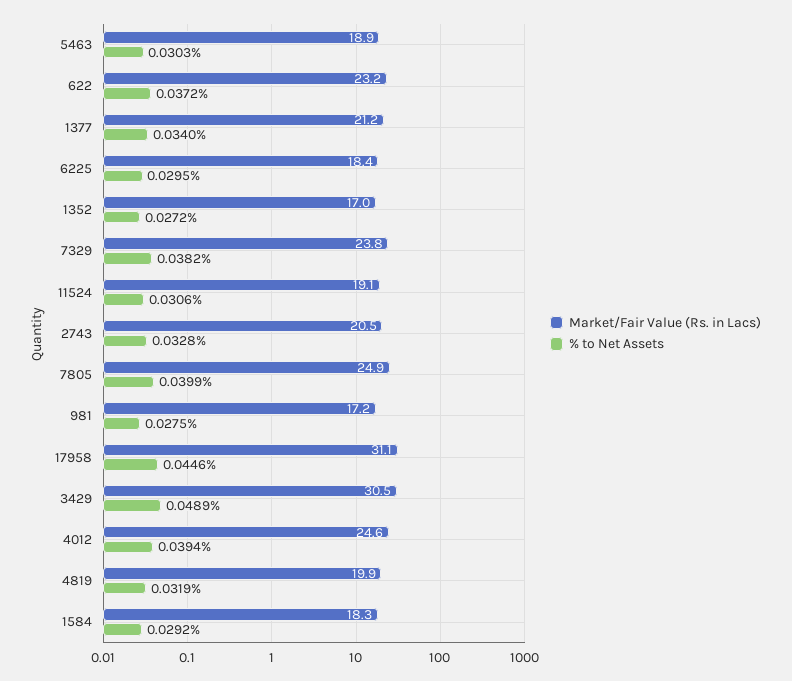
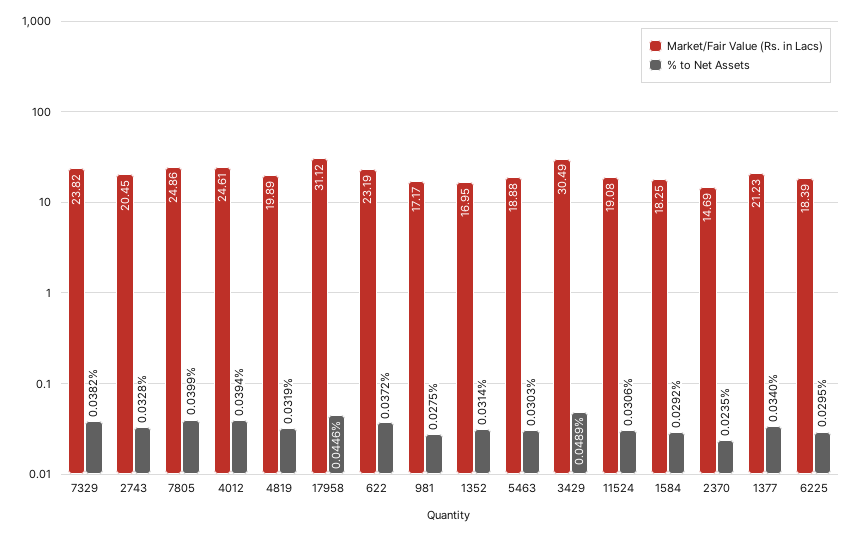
% to Net Assets, 1352: 0.0272 -> 0.0314
Market/Fair Value (Rs. in Lacs), 2370: none -> 14.69
% to Net Assets, 2370: none -> 0.0235

